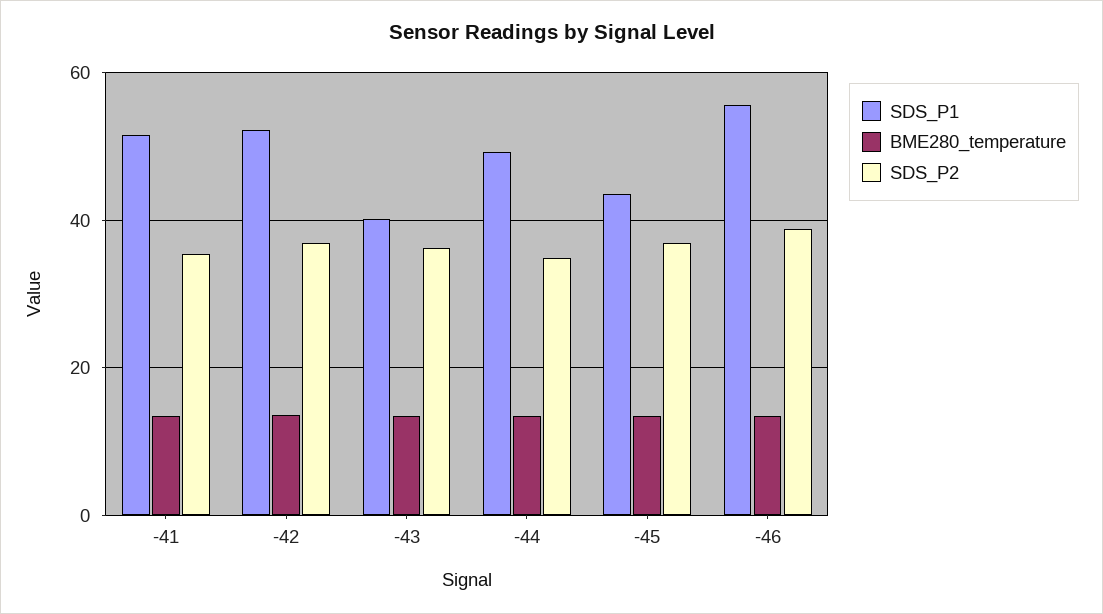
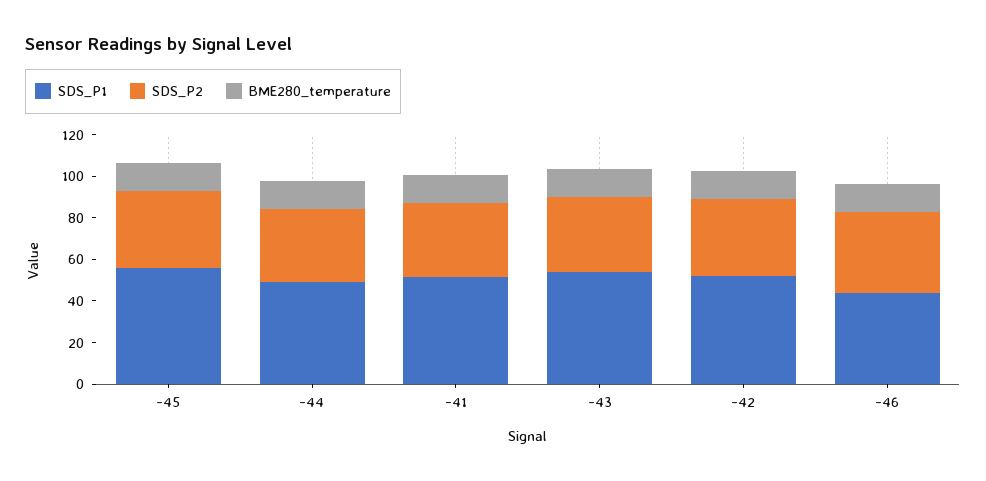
SDS_P1, -43: 40 -> 55
SDS_P1, -45: 44 -> 55
SDS_P1, -46: 56 -> 45

